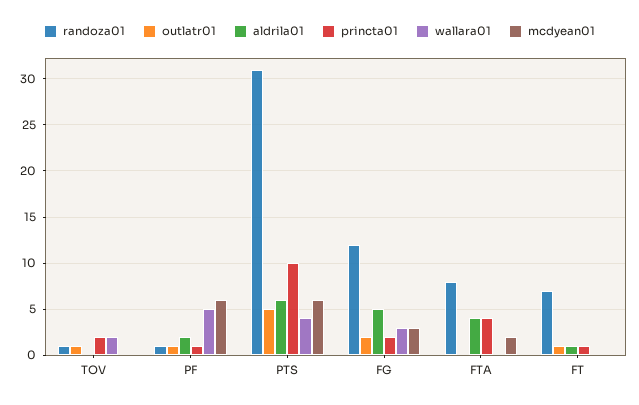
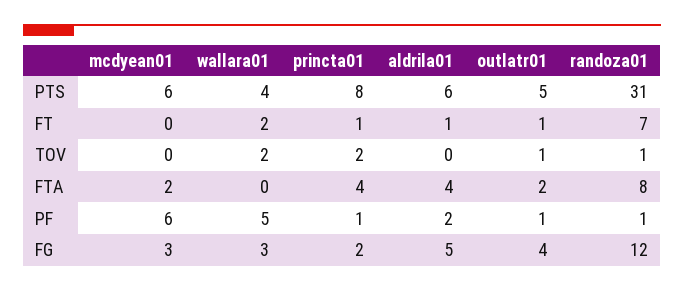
princta01, PTS: 10 -> 8
outlatr01, FG: 2 -> 4
outlatr01, FTA: 0 -> 2
wallara01, FT: 0 -> 2

